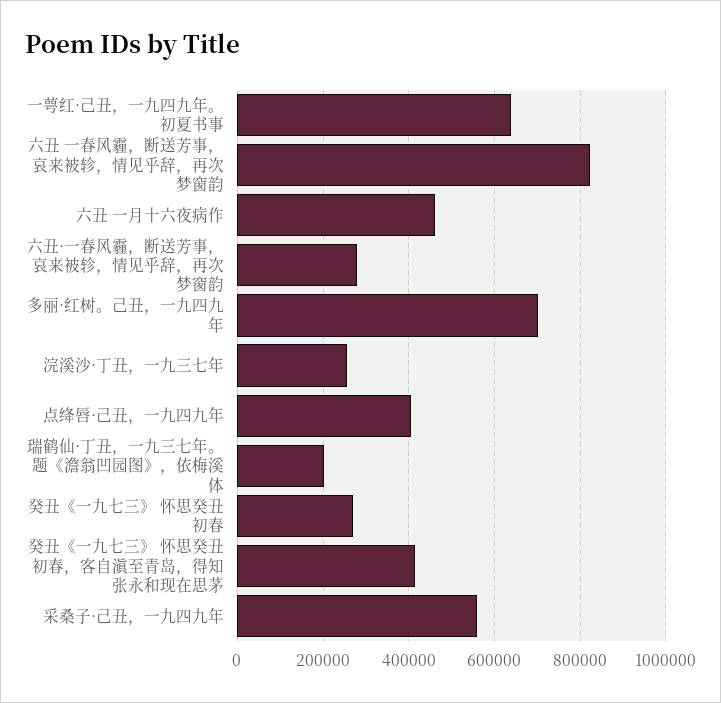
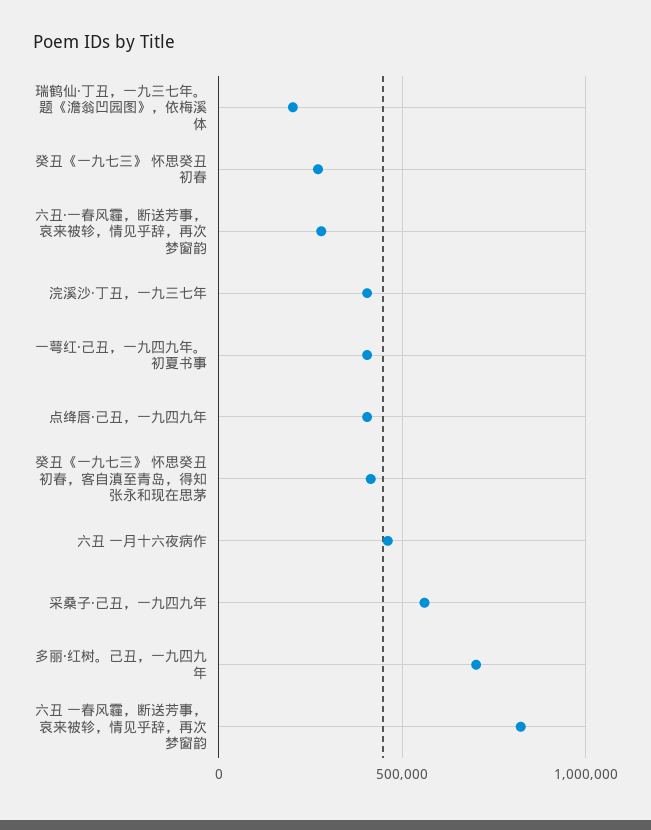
一萼红·己丑，一九四九年。初夏书事: 640000 -> 400000
浣溪沙·丁丑，一九三七年: 260000 -> 400000

